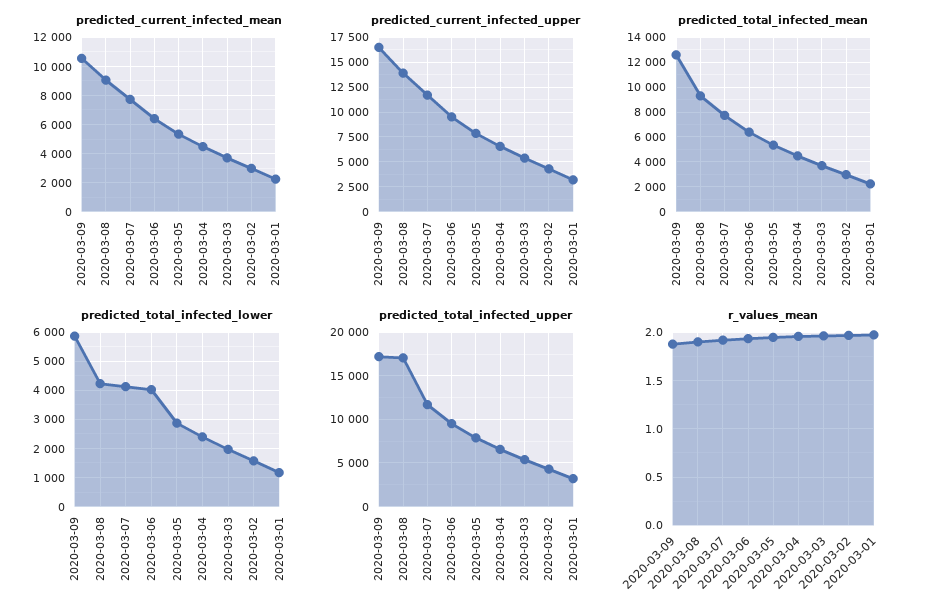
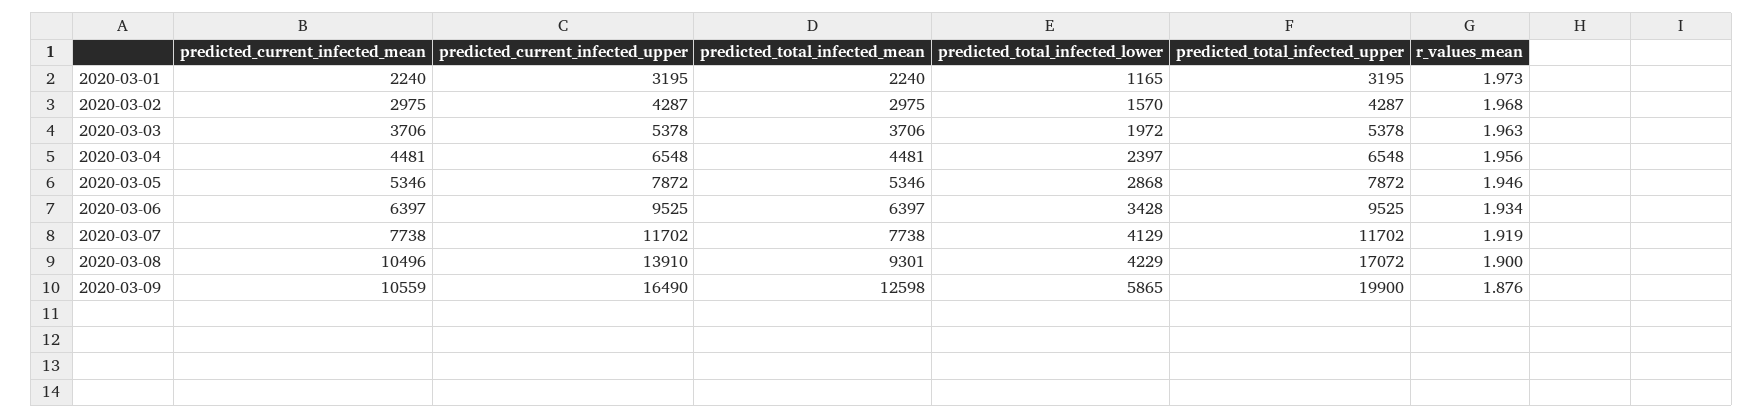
predicted_current_infected_mean, 2020-03-08: 9000 -> 10496
predicted_total_infected_lower, 2020-03-06: 4000 -> 3428
predicted_total_infected_upper, 2020-03-09: 17000 -> 19900

